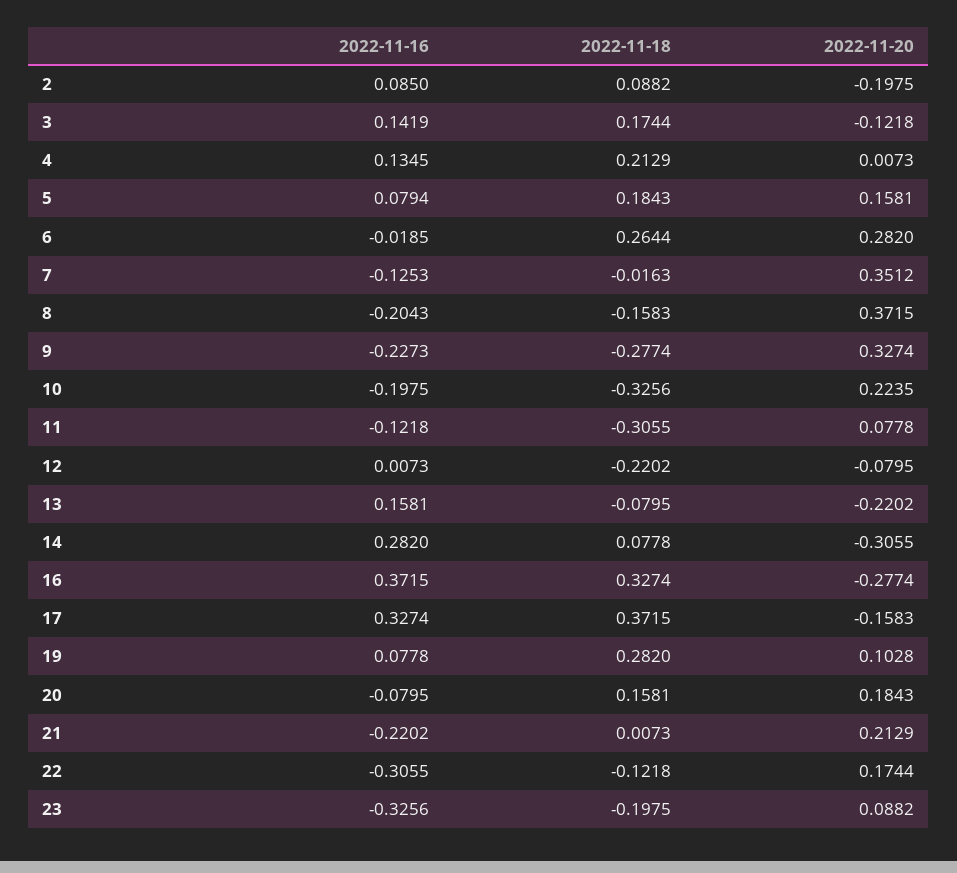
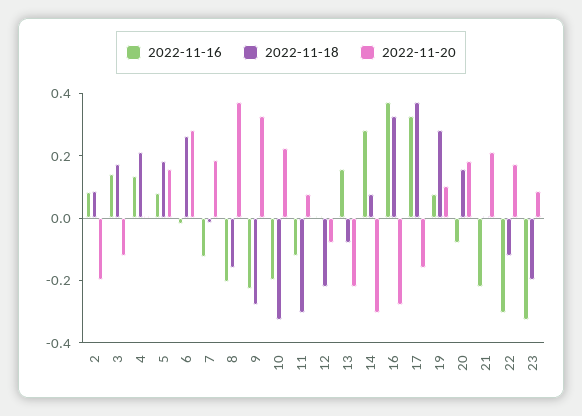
2022-11-20, 7: 0.3512 -> 0.2

